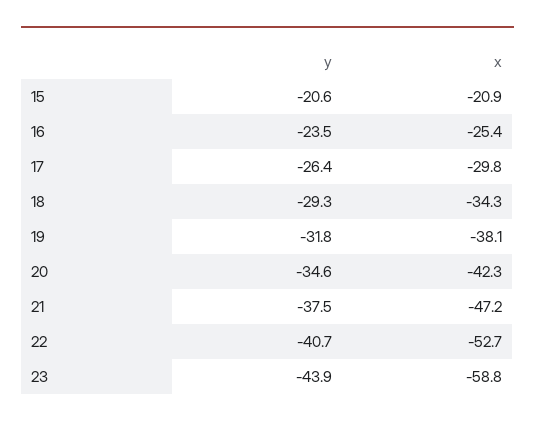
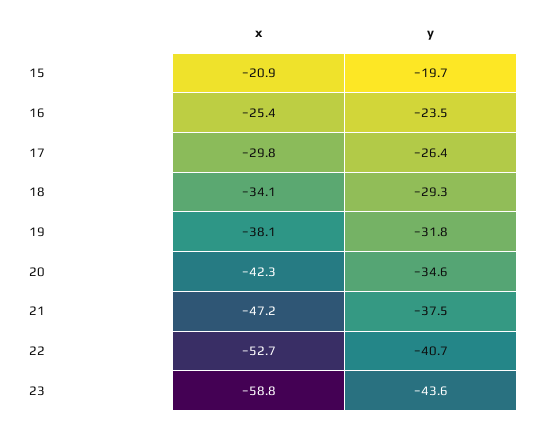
y, 15: -20.6 -> -19.7
x, 18: -34.3 -> -34.1
y, 23: -43.9 -> -43.6

